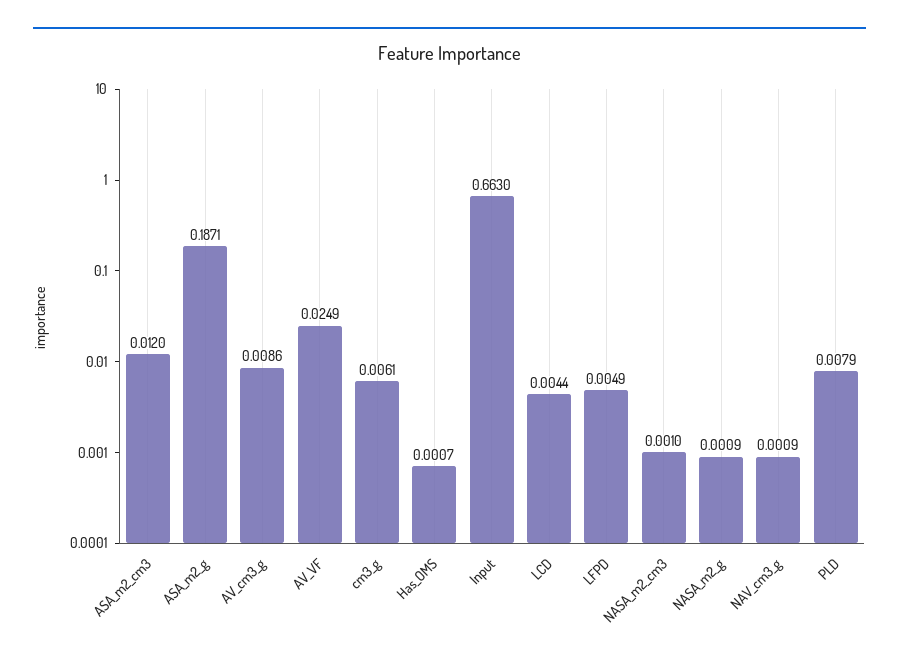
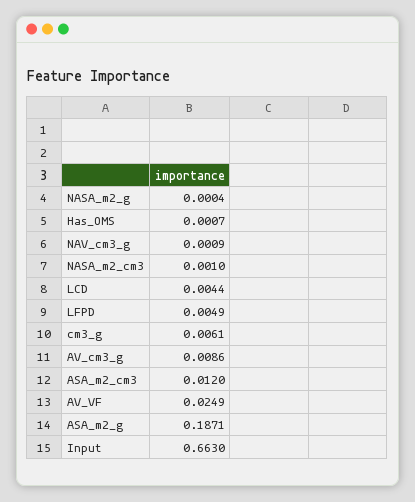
NASA_m2_g: 0.0009 -> 0.0004
PLD: 0.0079 -> none

